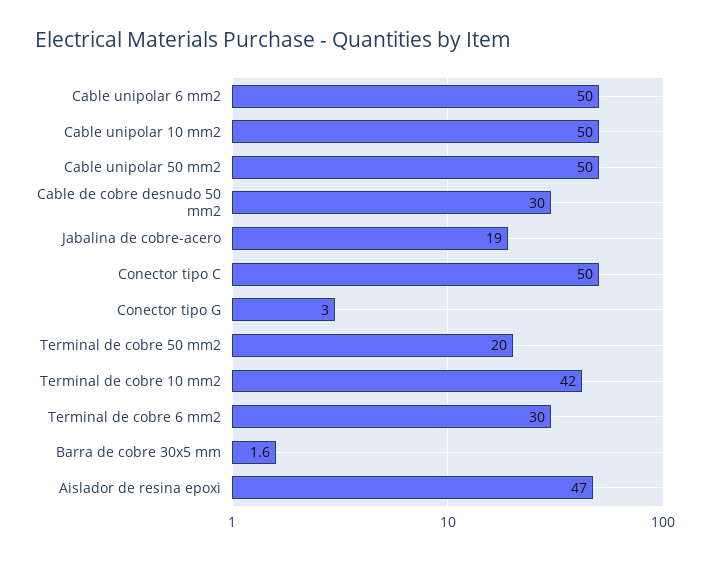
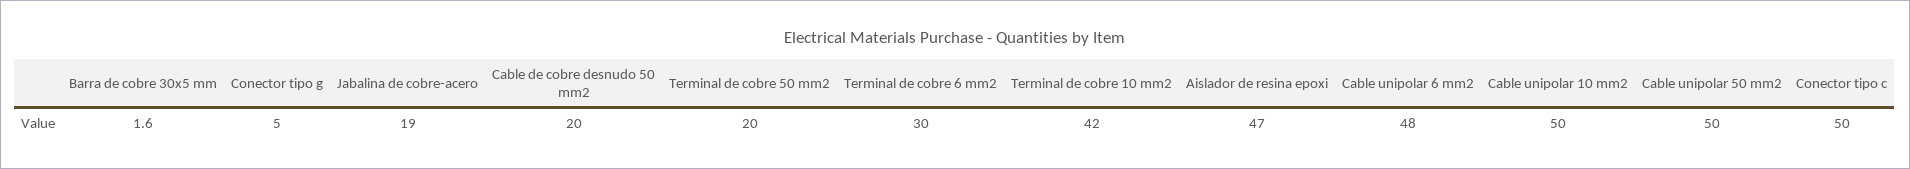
Cable unipolar 6 mm2: 50 -> 48
Cable de cobre desnudo 50 mm2: 30 -> 20
Conector tipo G: 3 -> 5

